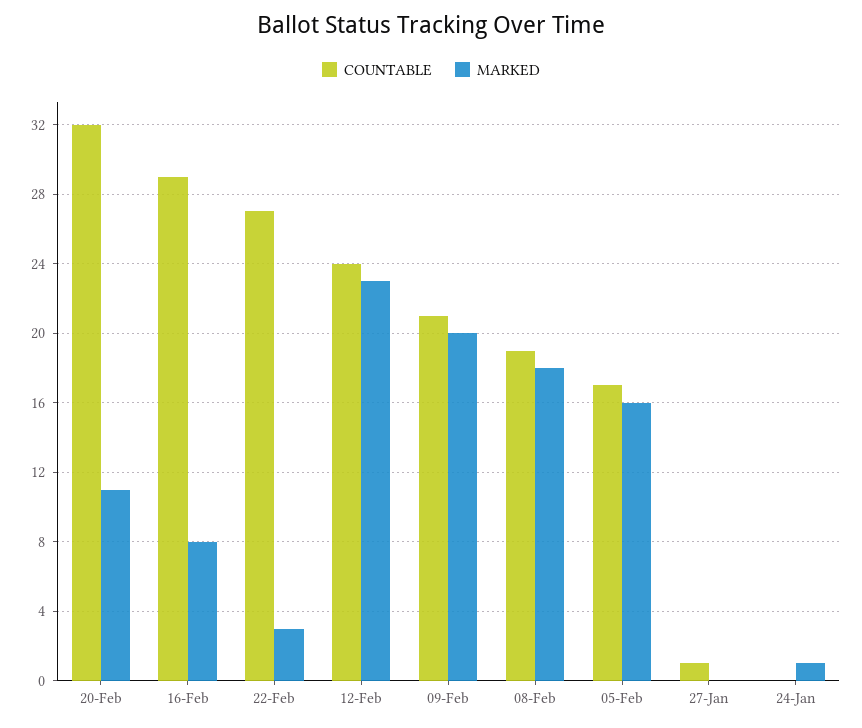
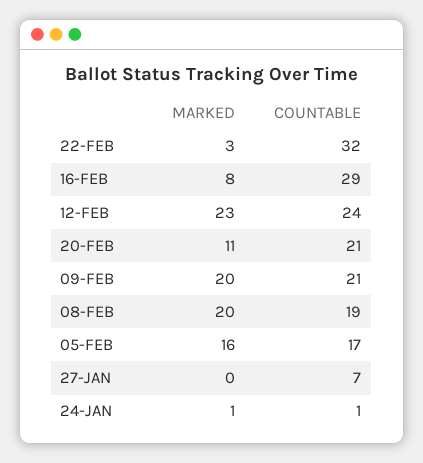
COUNTABLE, 20-Feb: 32 -> 21
COUNTABLE, 22-Feb: 27 -> 32
MARKED, 08-Feb: 18 -> 20
COUNTABLE, 27-Jan: 1 -> 7
COUNTABLE, 24-Jan: 0 -> 1

